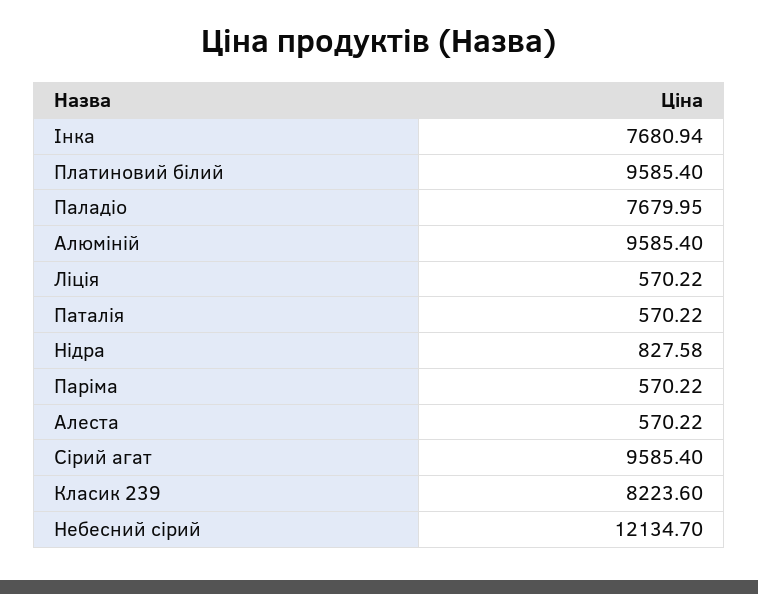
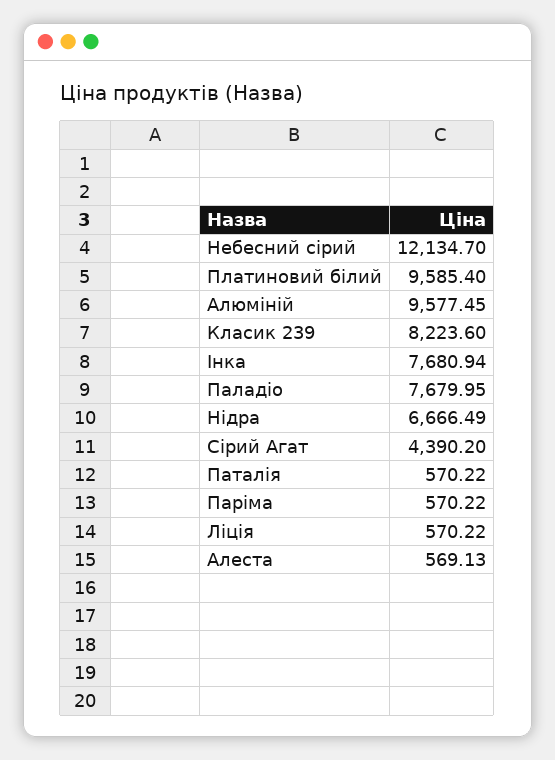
Алюміній: 9585.4 -> 9577.45
Нідра: 827.58 -> 6666.49
Алеста: 570.22 -> 569.13
Сірий агат: 9585.4 -> 4390.2

